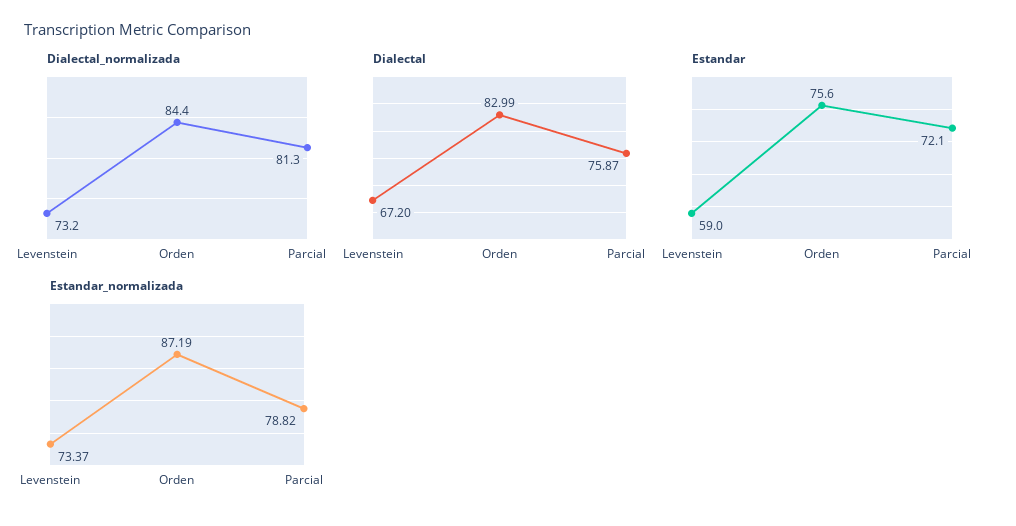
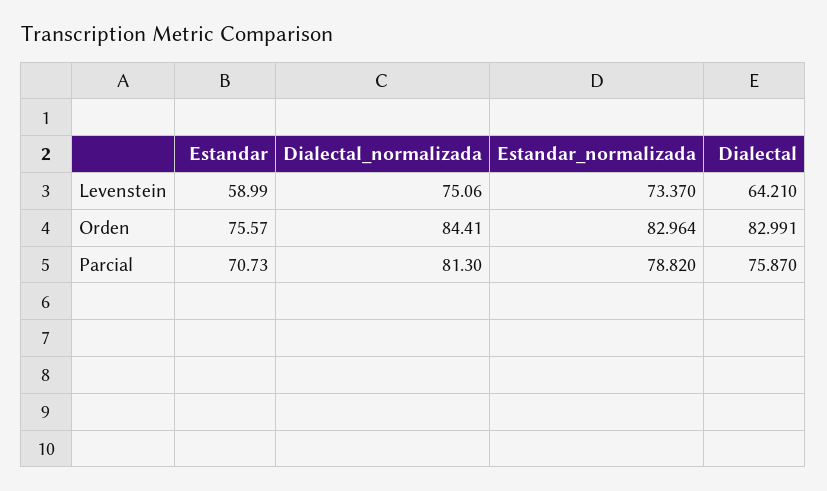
Dialectal_normalizada, Levenstein: 73.2 -> 75.06
Dialectal, Levenstein: 67.2 -> 64.21
Estandar, Parcial: 72.1 -> 70.73
Estandar_normalizada, Orden: 87.19 -> 82.964

